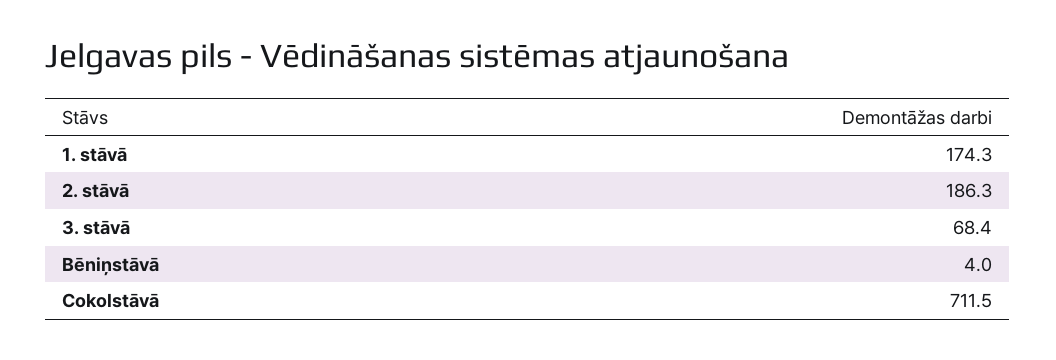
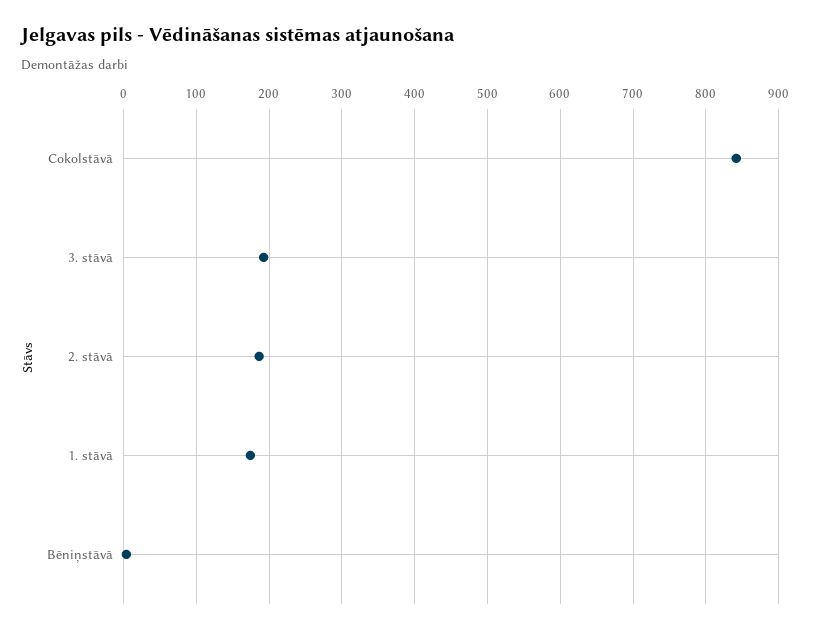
3. stāvā: 68.4 -> 190
Cokolstāvā: 711.5 -> 840

